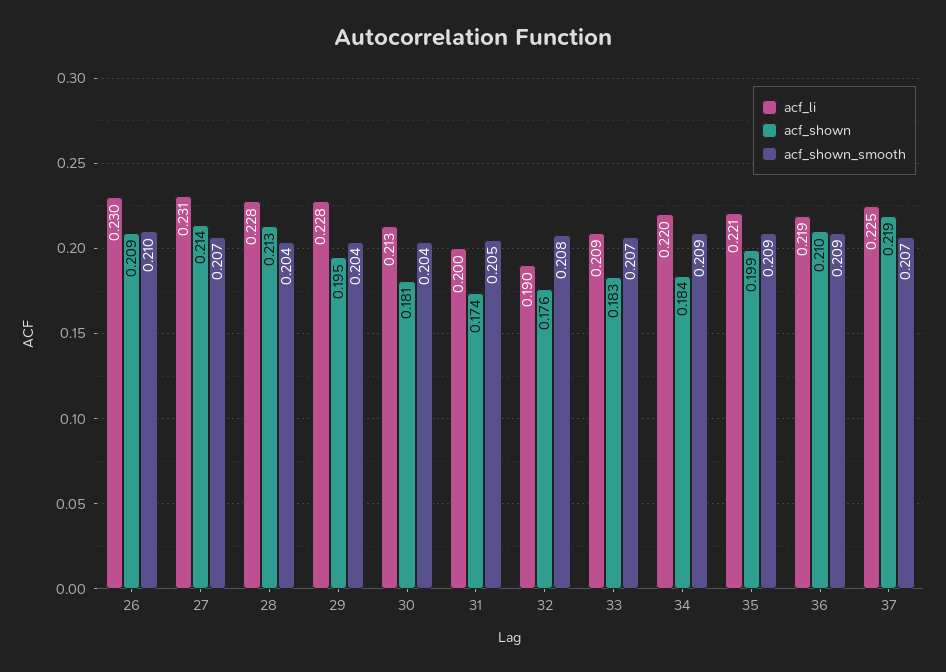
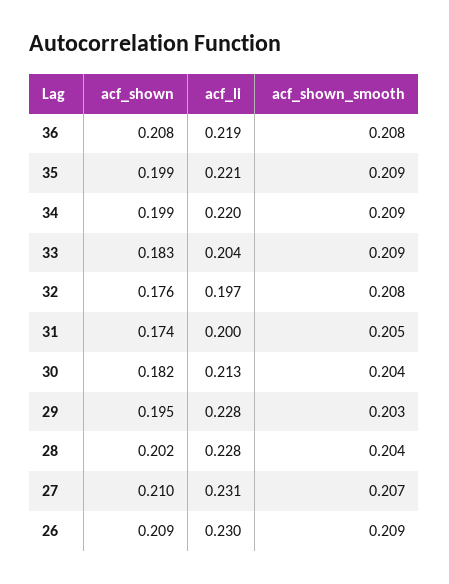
acf_shown_smooth, 26: 0.21 -> 0.209
acf_shown, 27: 0.214 -> 0.21
acf_shown, 28: 0.213 -> 0.202
acf_shown_smooth, 29: 0.204 -> 0.203
acf_shown, 30: 0.181 -> 0.182
acf_li, 32: 0.19 -> 0.197
acf_li, 33: 0.209 -> 0.204
acf_shown_smooth, 33: 0.207 -> 0.209
acf_shown, 34: 0.184 -> 0.199
acf_shown, 36: 0.21 -> 0.208
acf_shown_smooth, 36: 0.209 -> 0.208
acf_li, 37: 0.225 -> none
acf_shown, 37: 0.219 -> none
acf_shown_smooth, 37: 0.207 -> none

